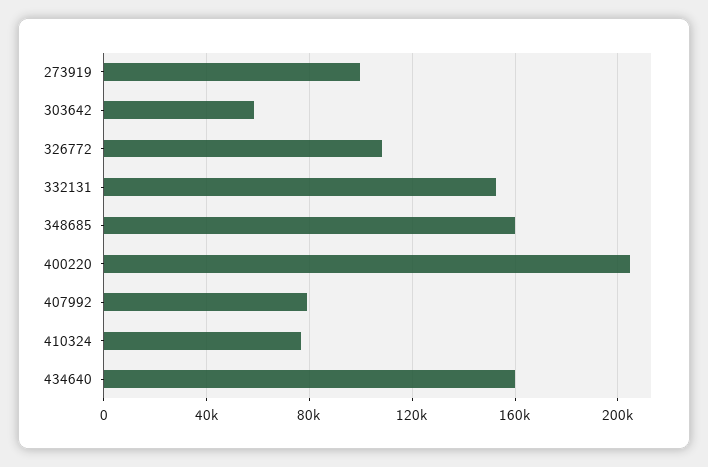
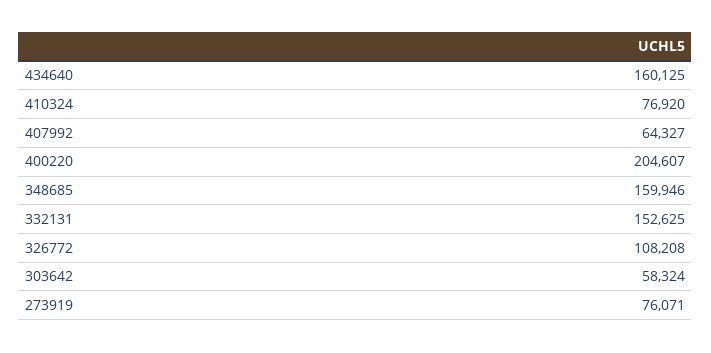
273919: 100000 -> 76071
407992: 80000 -> 64327

